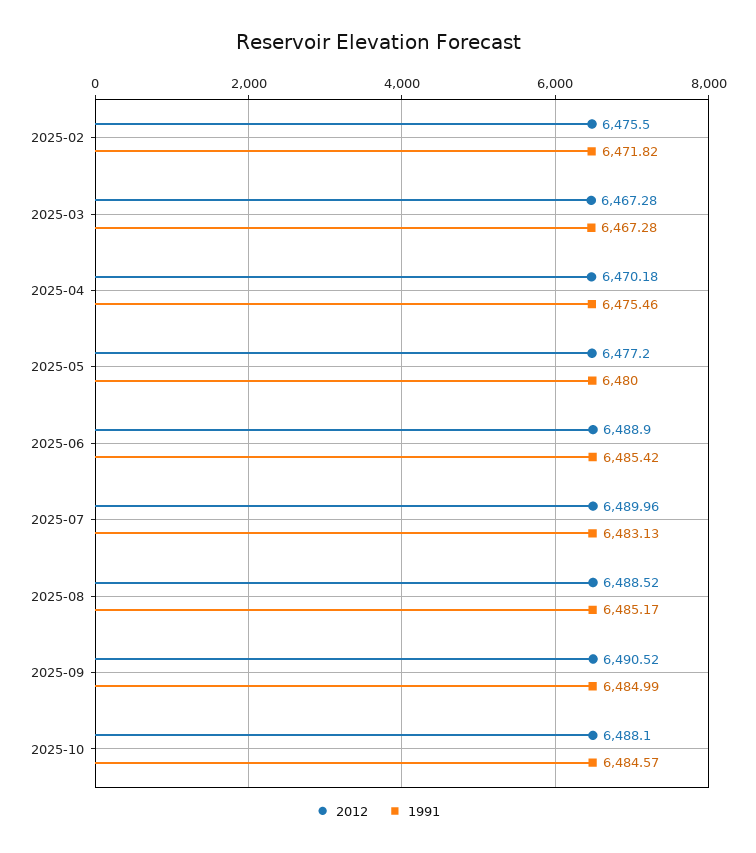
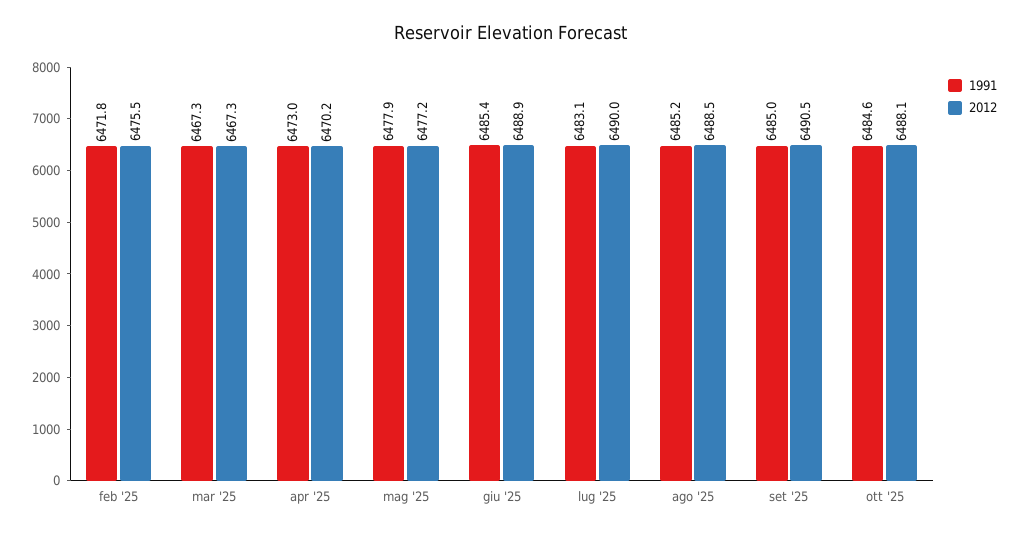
1991, 2025-04: 6475.46 -> 6473
1991, 2025-05: 6480 -> 6477.9

